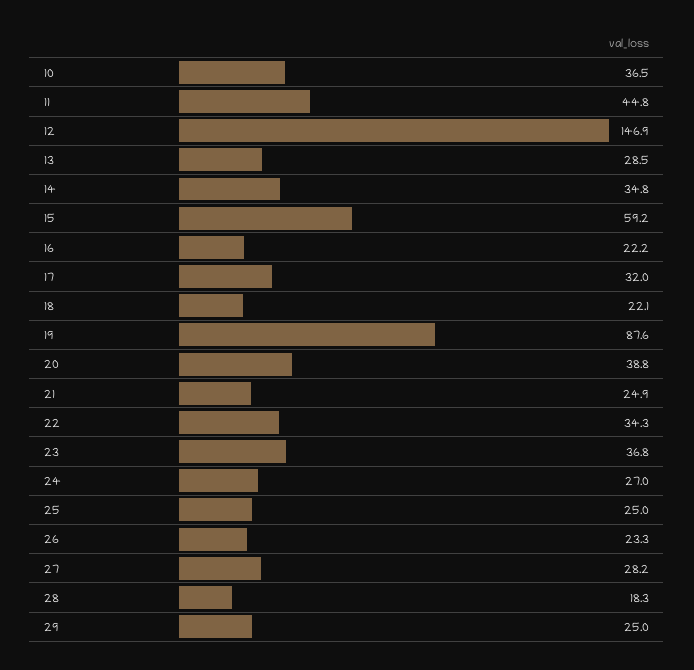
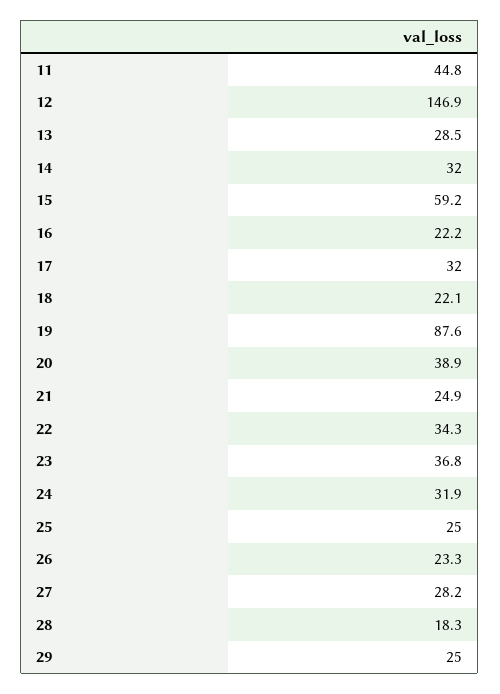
10: 36.5 -> none
14: 34.8 -> 32
20: 38.8 -> 38.9
24: 27 -> 31.9

